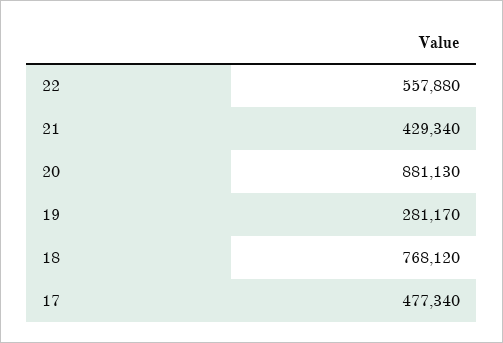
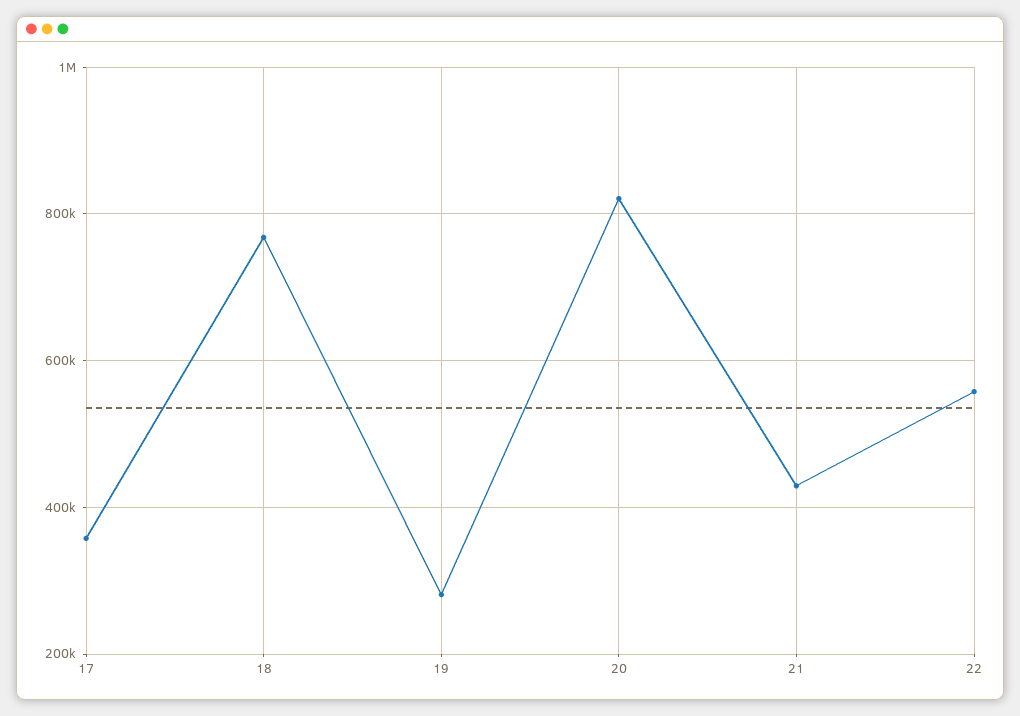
20: 881130 -> 820000
17: 477340 -> 360000

